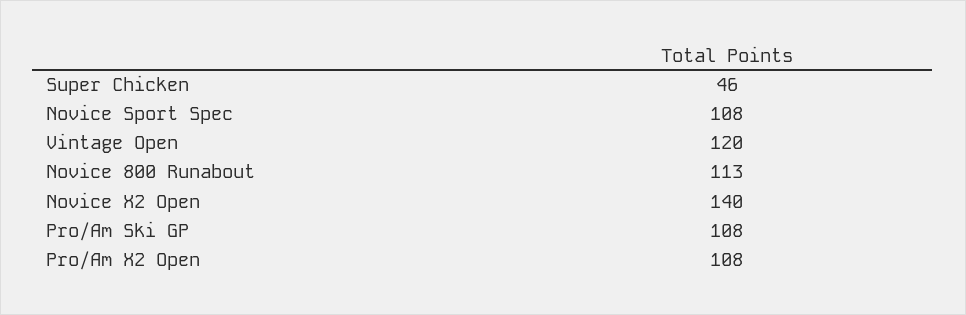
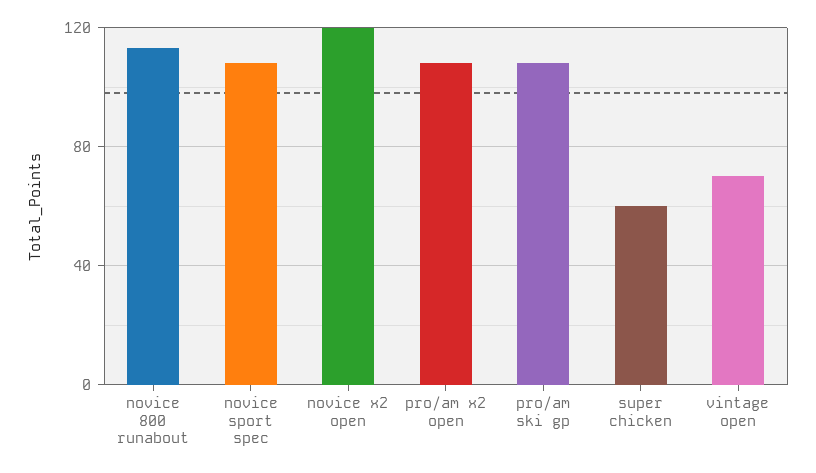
Super Chicken: 46 -> 60
Vintage Open: 120 -> 70
Novice X2 Open: 140 -> 120

